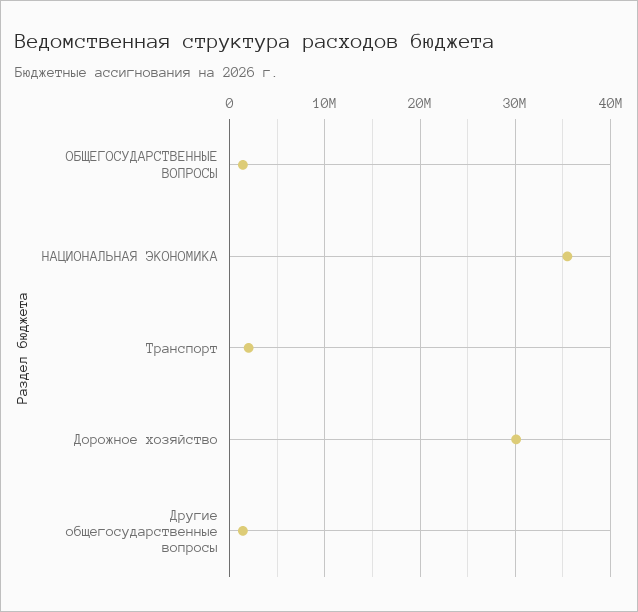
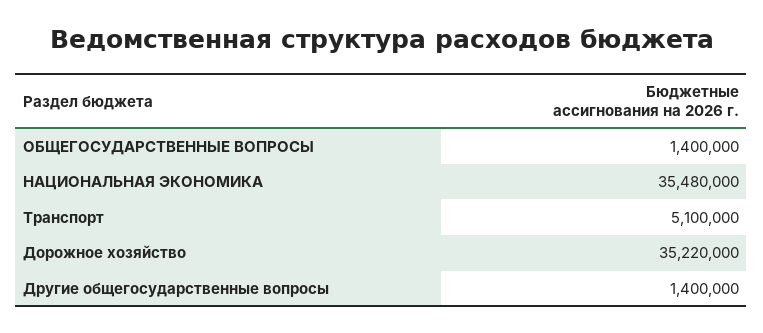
Транспорт: 2000000 -> 5100000
Дорожное хозяйство: 30000000 -> 35220000

